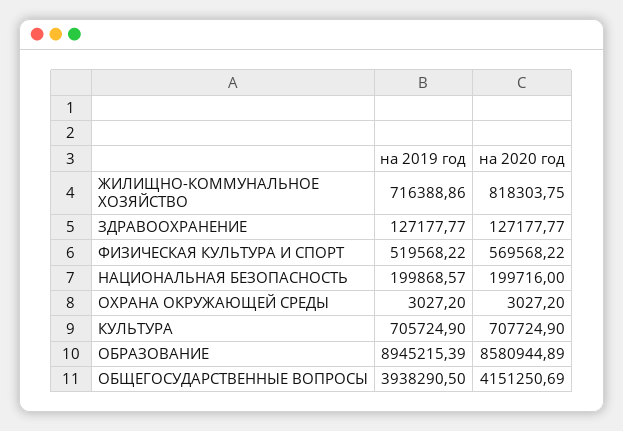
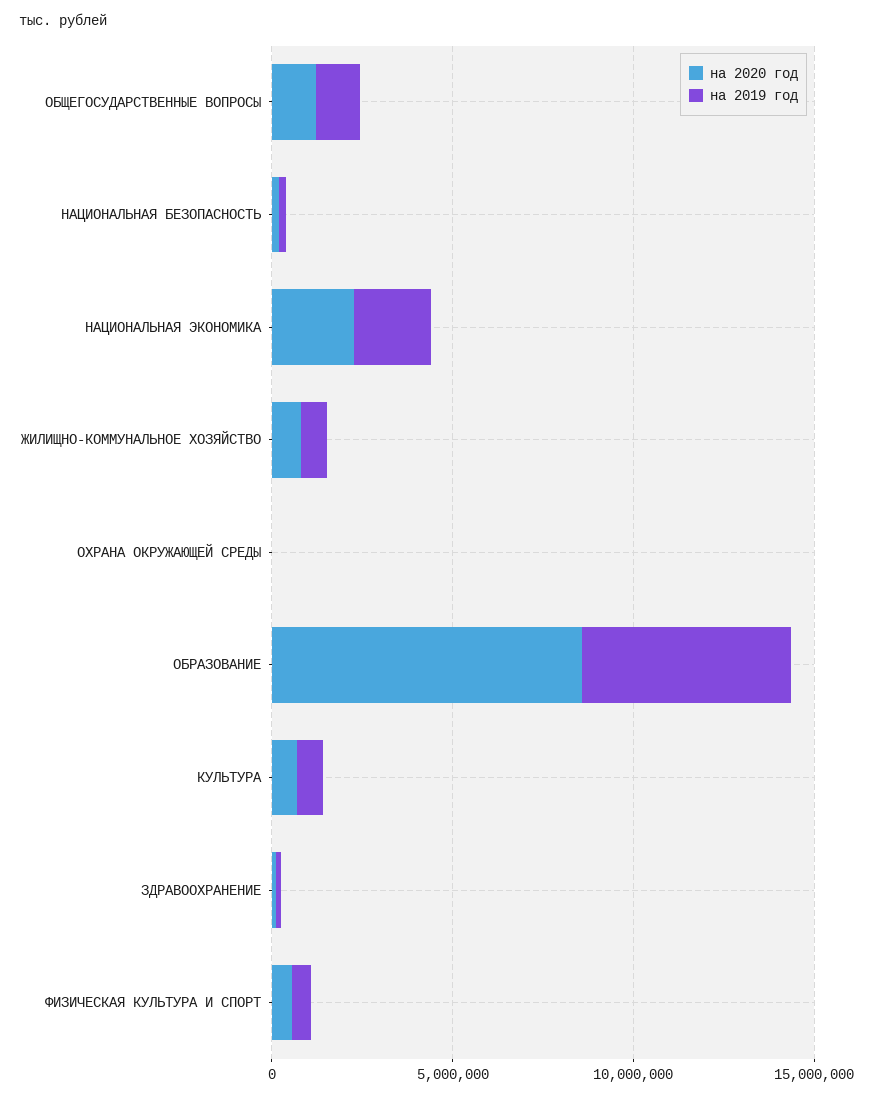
на 2019 год, ОБРАЗОВАНИЕ: 8945215.39 -> 6000000
на 2019 год, ОБЩЕГОСУДАРСТВЕННЫЕ ВОПРОСЫ: 3938290.5 -> 1000000
на 2020 год, ОБЩЕГОСУДАРСТВЕННЫЕ ВОПРОСЫ: 4151250.69 -> 1000000
на 2020 год, НАЦИОНАЛЬНАЯ ЭКОНОМИКА: none -> 2000000
на 2019 год, НАЦИОНАЛЬНАЯ ЭКОНОМИКА: none -> 2000000

